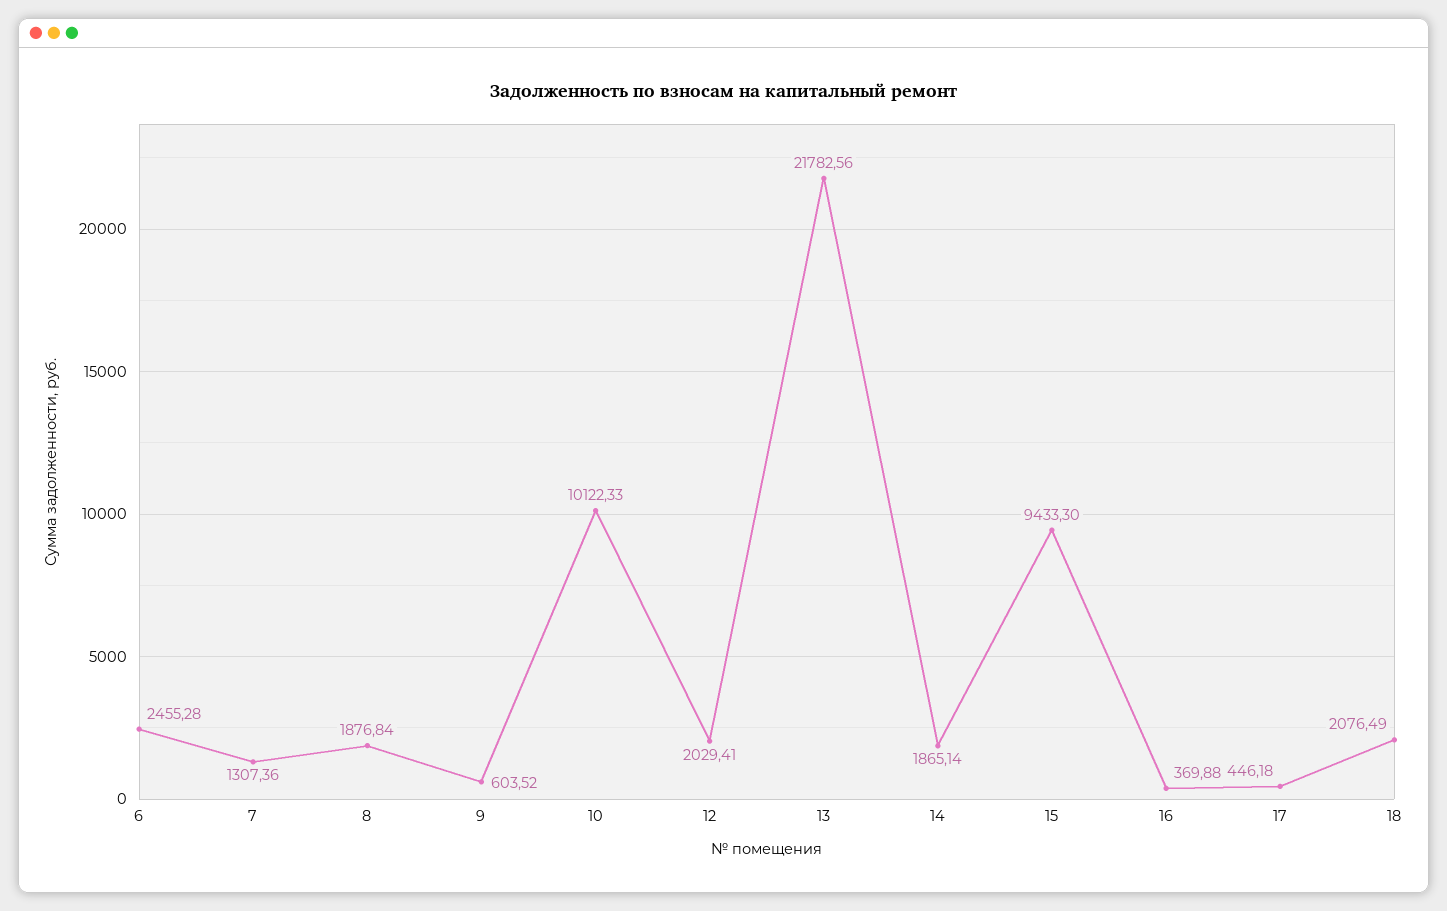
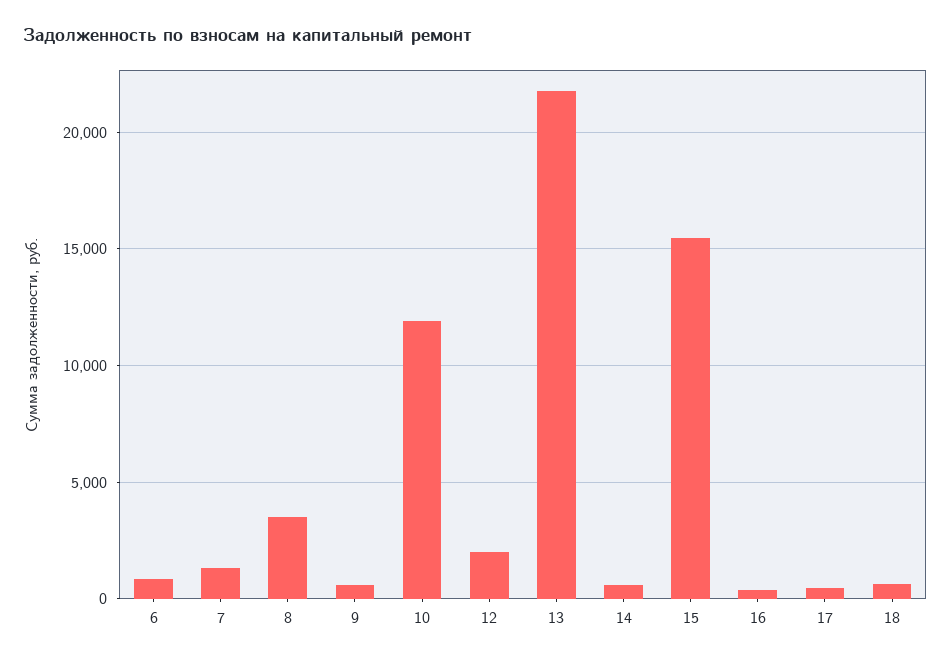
6: 2455.28 -> 1000
8: 1876.84 -> 3500
10: 10122.33 -> 12000
14: 1865.14 -> 500
15: 9433.3 -> 15500
18: 2076.49 -> 500

